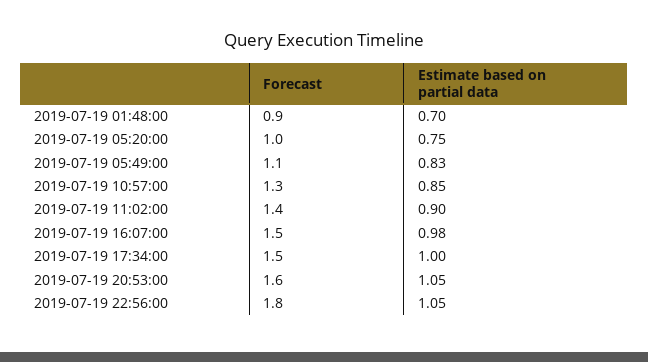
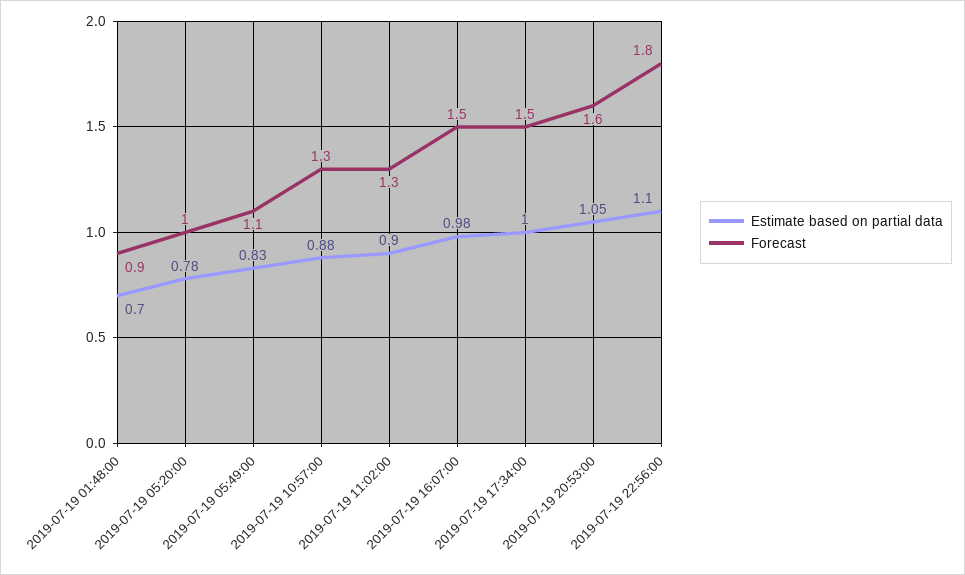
Estimate based on partial data, 2019-07-19 05:20:00: 0.75 -> 0.78
Estimate based on partial data, 2019-07-19 10:57:00: 0.85 -> 0.88
Forecast, 2019-07-19 11:02:00: 1.4 -> 1.3
Estimate based on partial data, 2019-07-19 22:56:00: 1.05 -> 1.1

